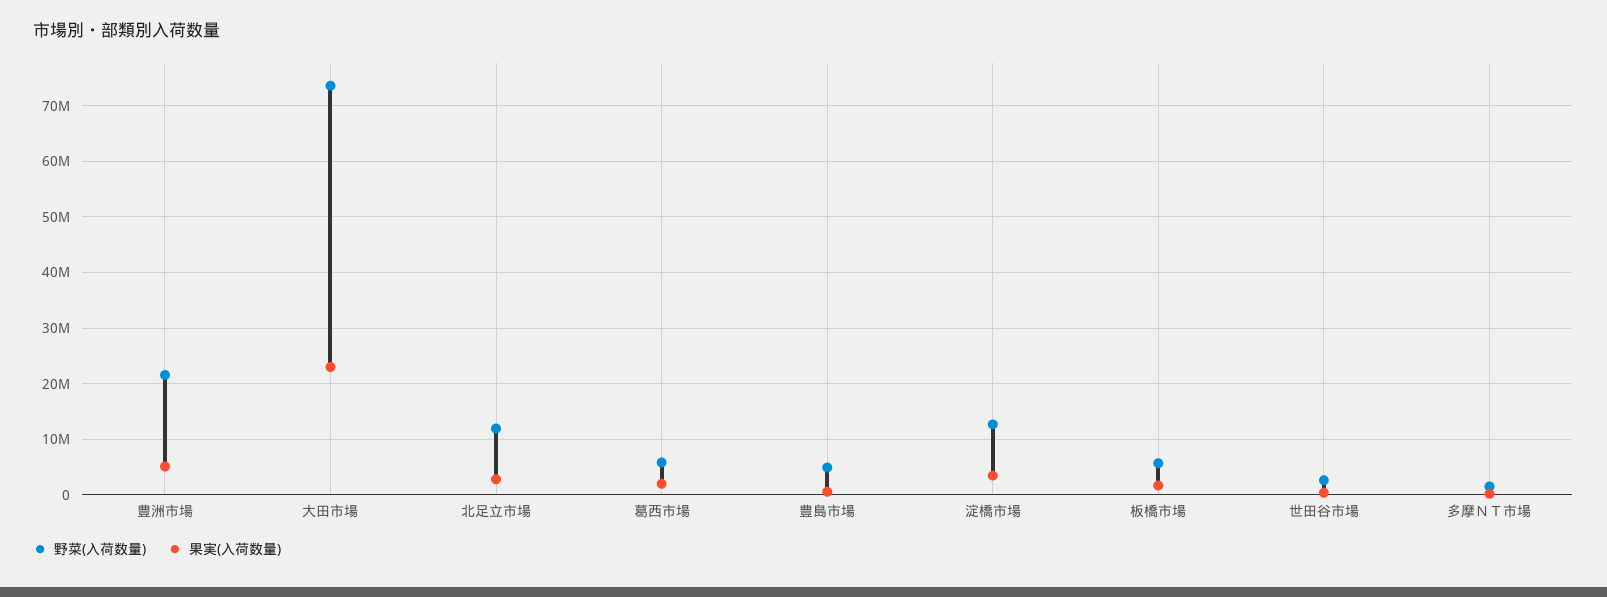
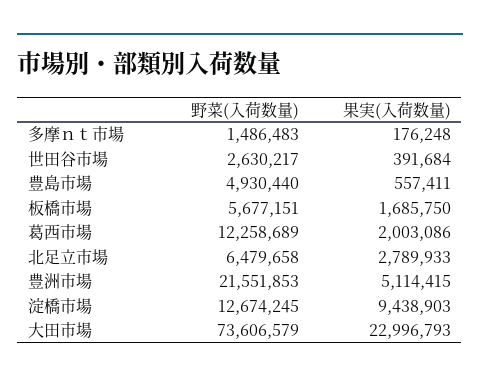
野菜(入荷数量), 北足立市場: 12000000 -> 6479658
野菜(入荷数量), 葛西市場: 6000000 -> 12258689
果実(入荷数量), 淀橋市場: 4000000 -> 9438903

